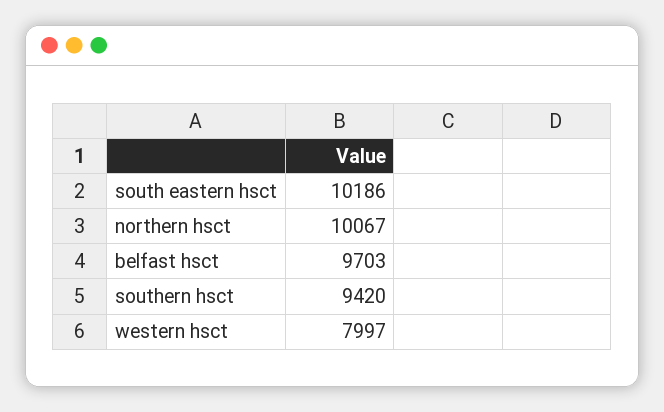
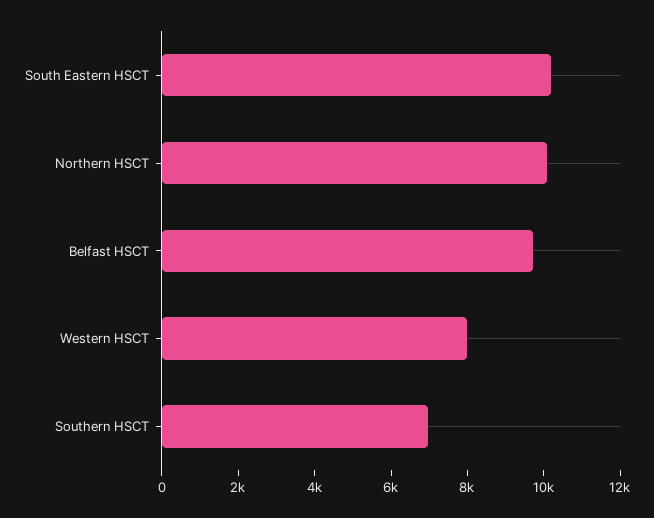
southern hsct: 9420 -> 7000

